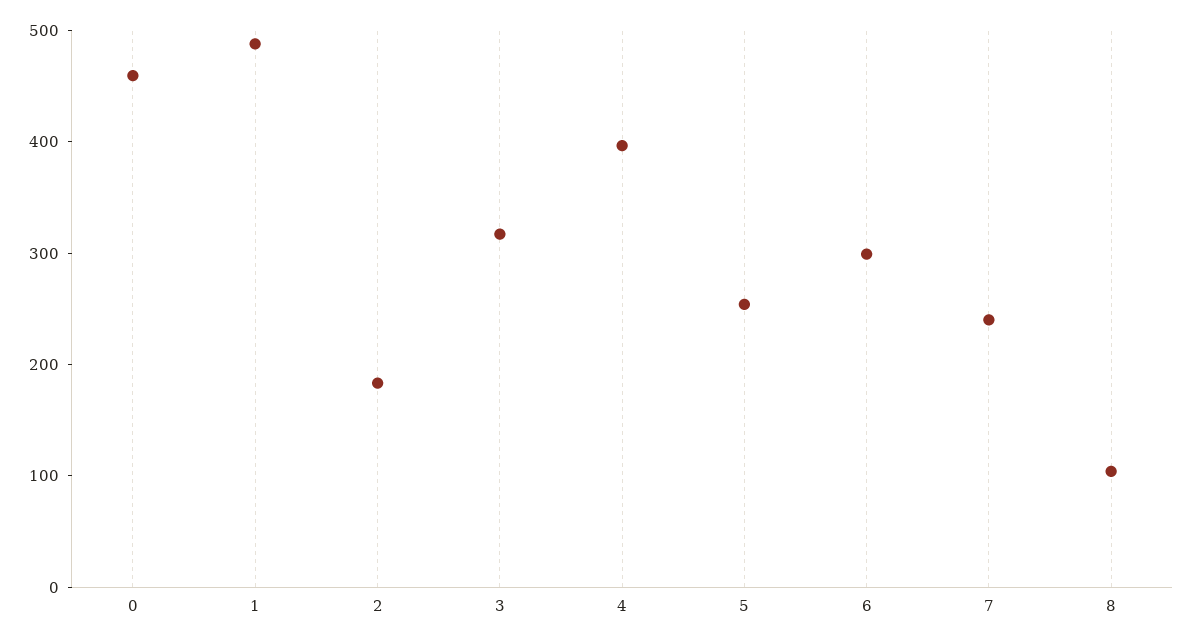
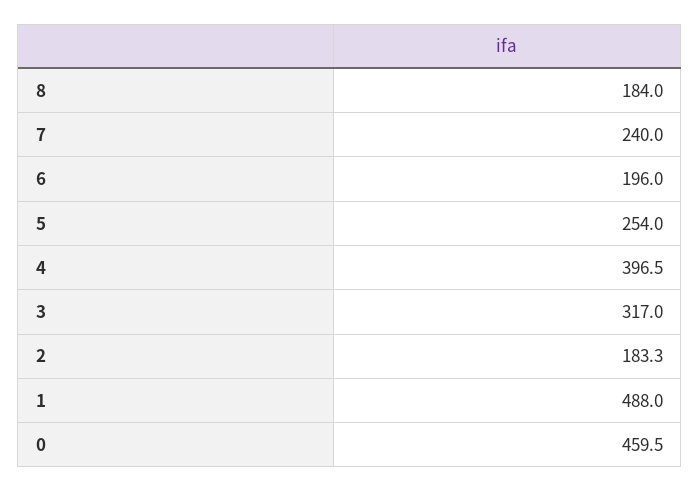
6: 300 -> 196
8: 100 -> 184

